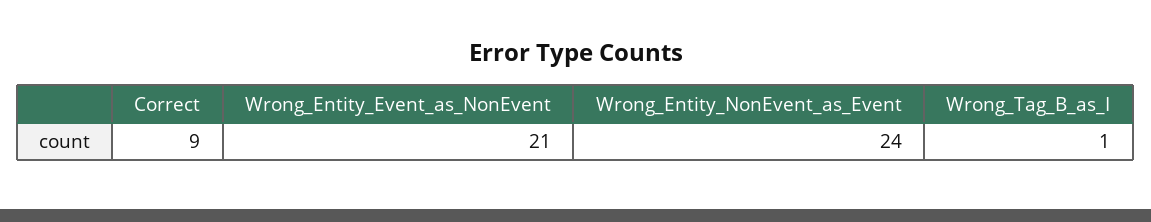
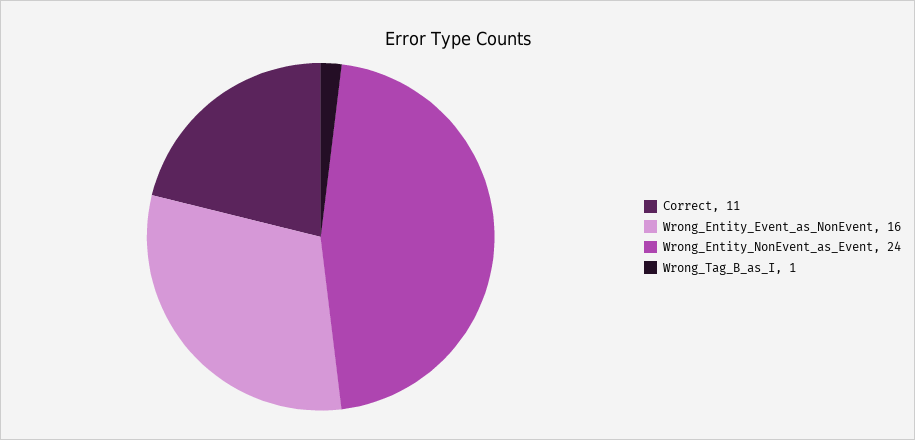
Correct: 9 -> 11
Wrong_Entity_Event_as_NonEvent: 21 -> 16

